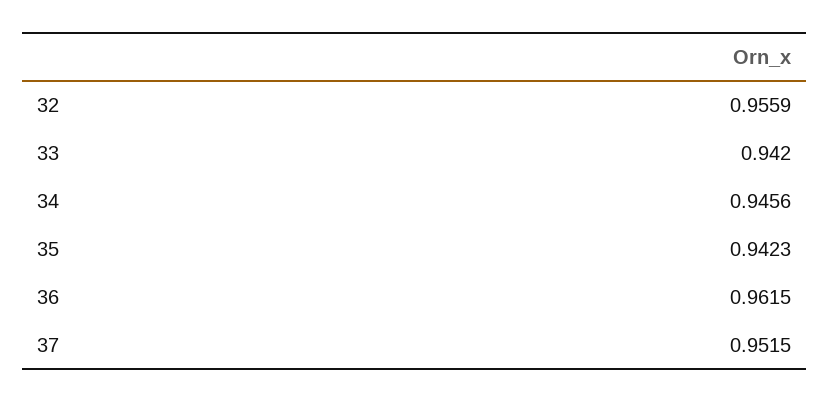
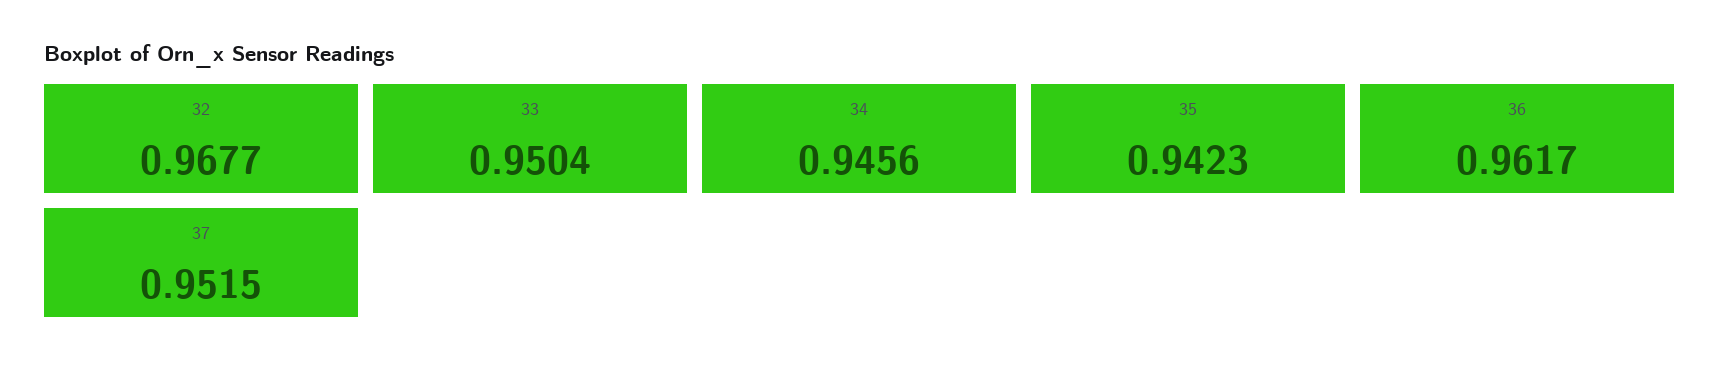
32: 0.9559 -> 0.9677
33: 0.942 -> 0.9504
36: 0.9615 -> 0.9617

